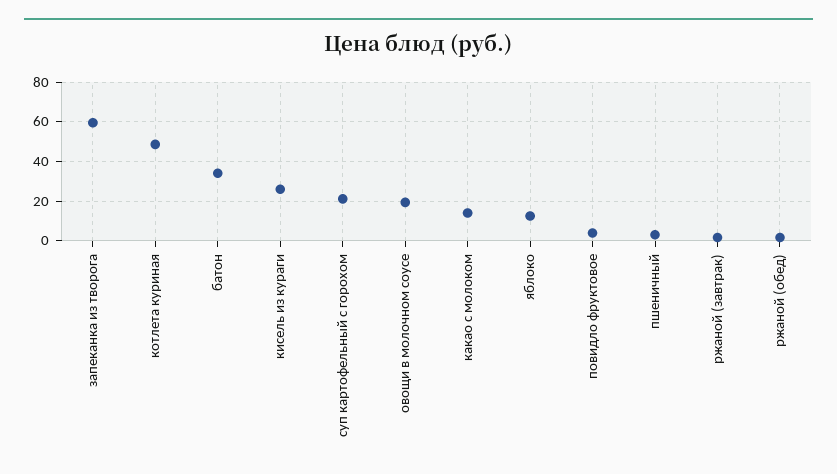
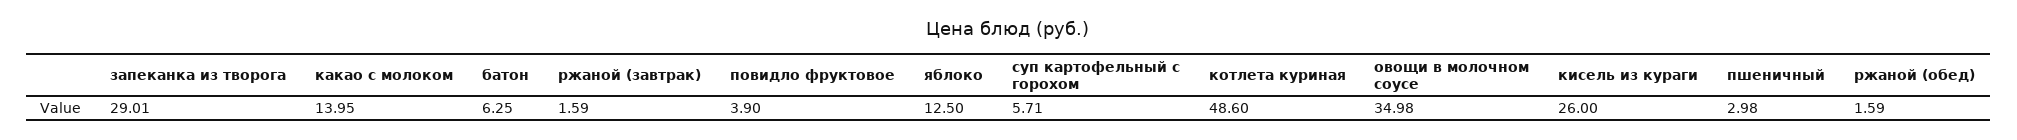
запеканка из творога: 60 -> 29.01
батон: 35 -> 6.25
суп картофельный с горохом: 20 -> 5.71
овощи в молочном соусе: 20 -> 34.98

